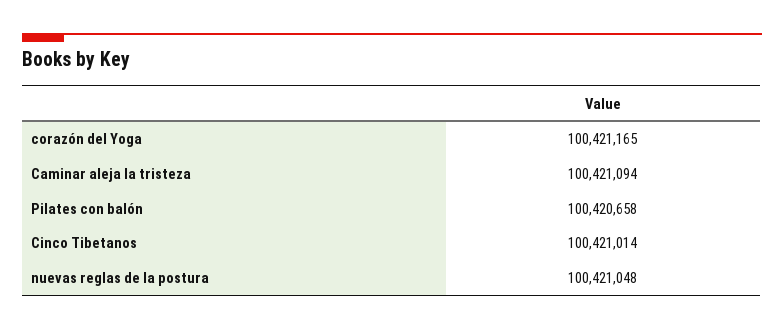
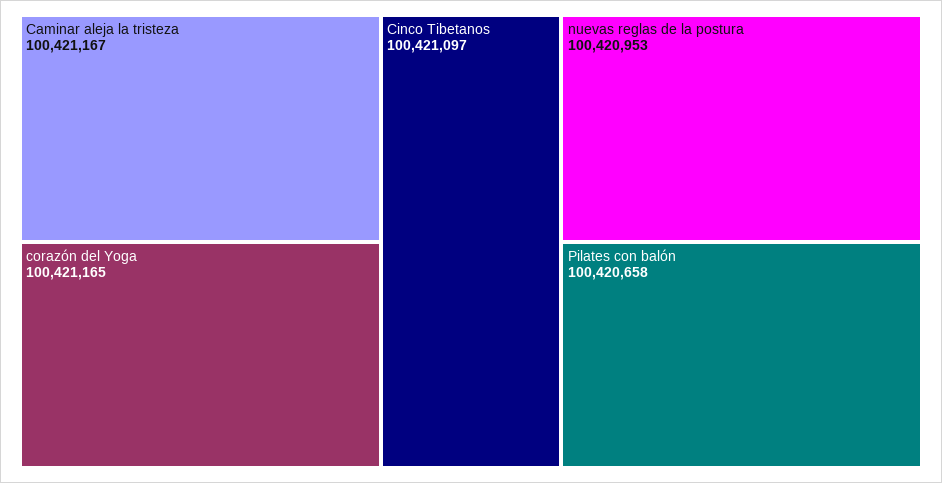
Caminar aleja la tristeza: 100421094 -> 100421167
Cinco Tibetanos: 100421014 -> 100421097
nuevas reglas de la postura: 100421048 -> 100420953

